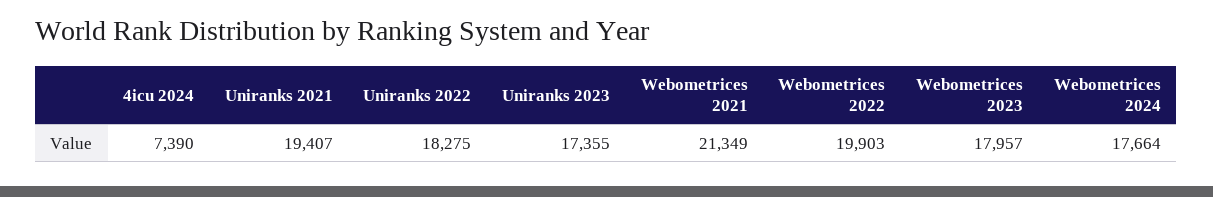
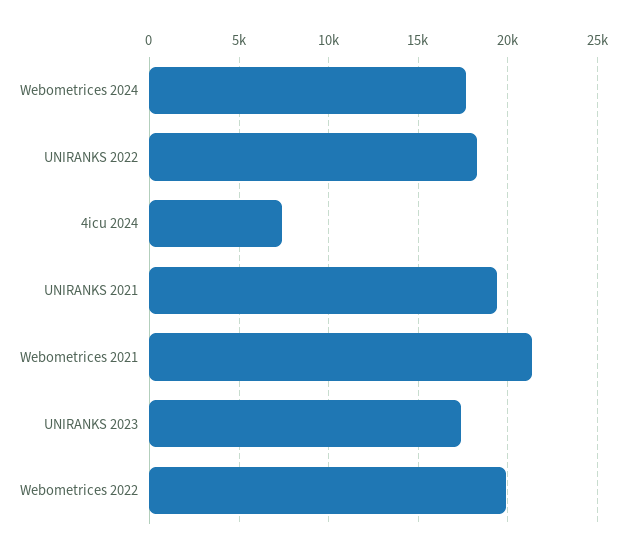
Webometrices 2023: 17957 -> none

